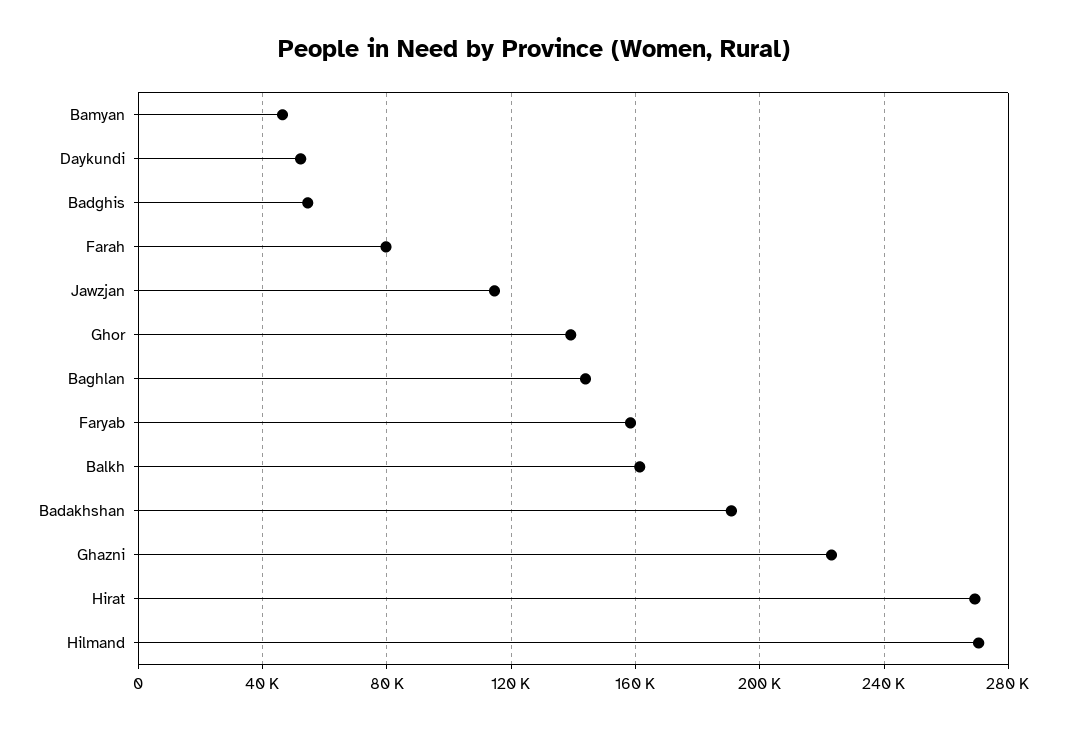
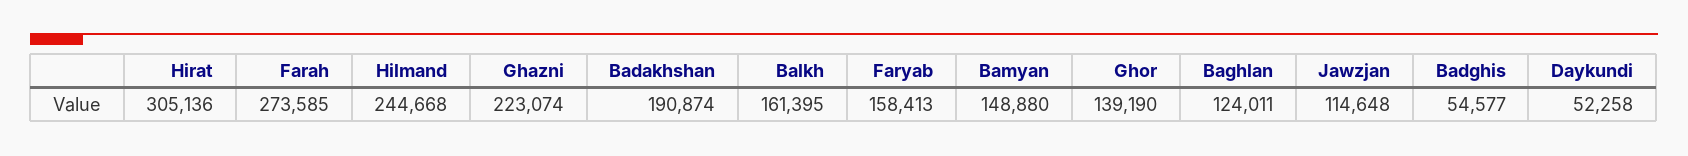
Bamyan: 45000 -> 148880
Farah: 80000 -> 273585
Baghlan: 145000 -> 124011
Hirat: 270000 -> 305136
Hilmand: 270000 -> 244668

